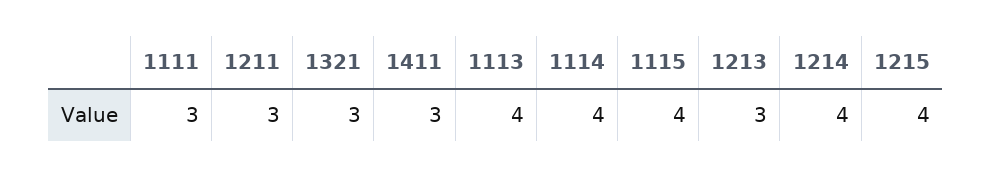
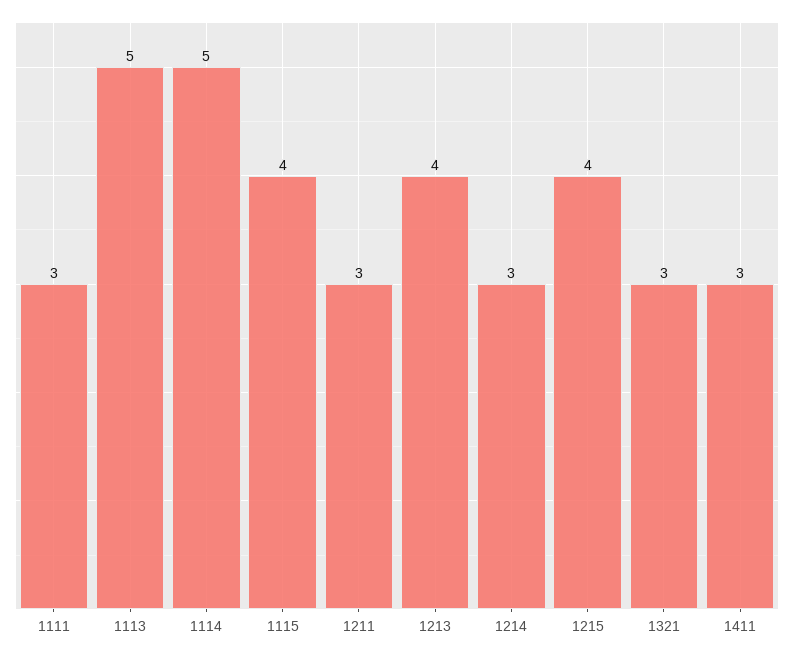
1113: 4 -> 5
1114: 4 -> 5
1213: 3 -> 4
1214: 4 -> 3

